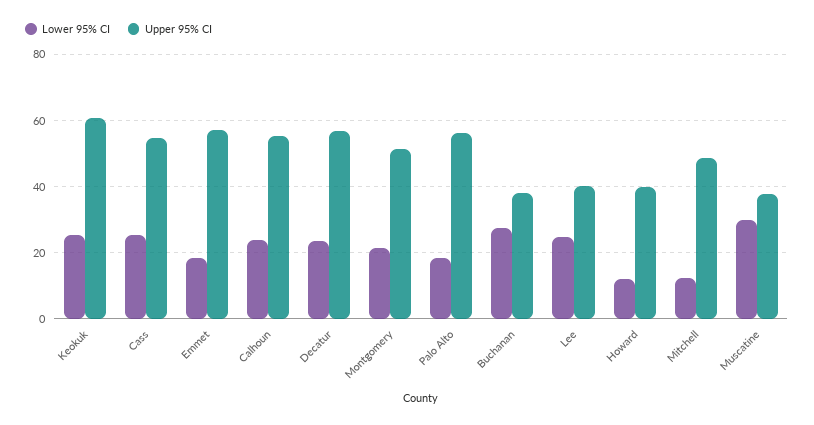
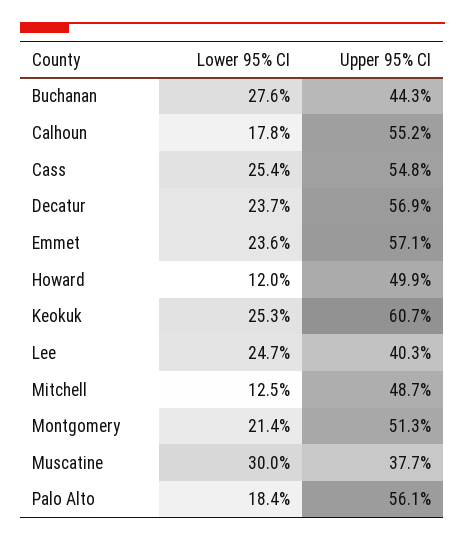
Lower 95% CI, Emmet: 18 -> 23.6
Lower 95% CI, Calhoun: 24 -> 17.8
Upper 95% CI, Buchanan: 38 -> 44.3
Upper 95% CI, Howard: 40 -> 49.9

